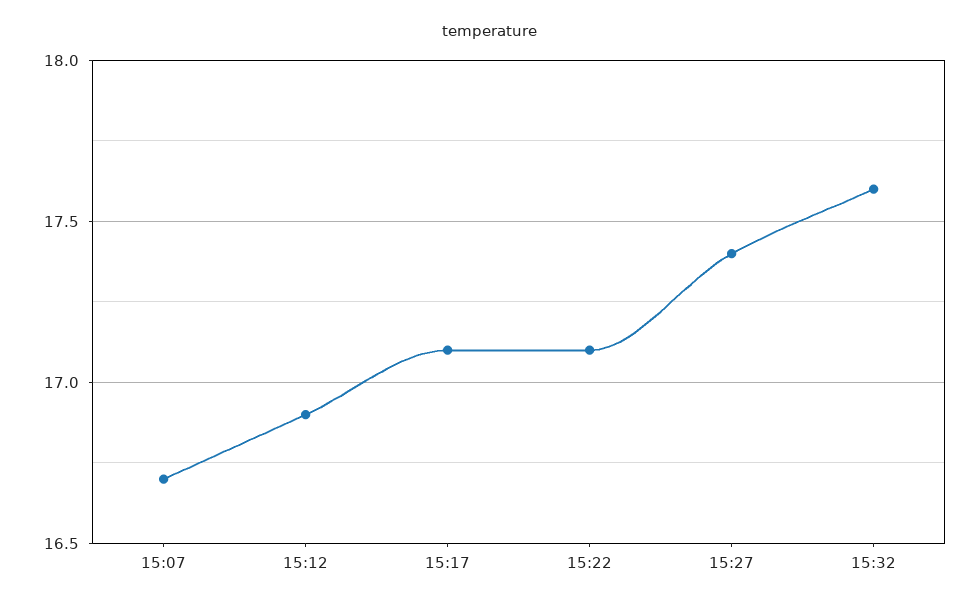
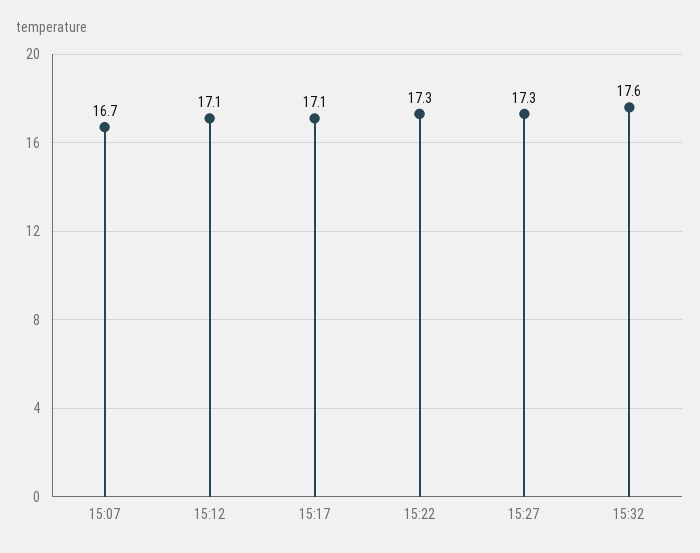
15:12: 16.9 -> 17.1
15:22: 17.1 -> 17.3
15:27: 17.4 -> 17.3

